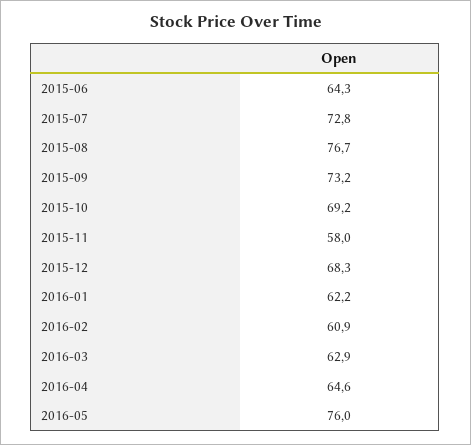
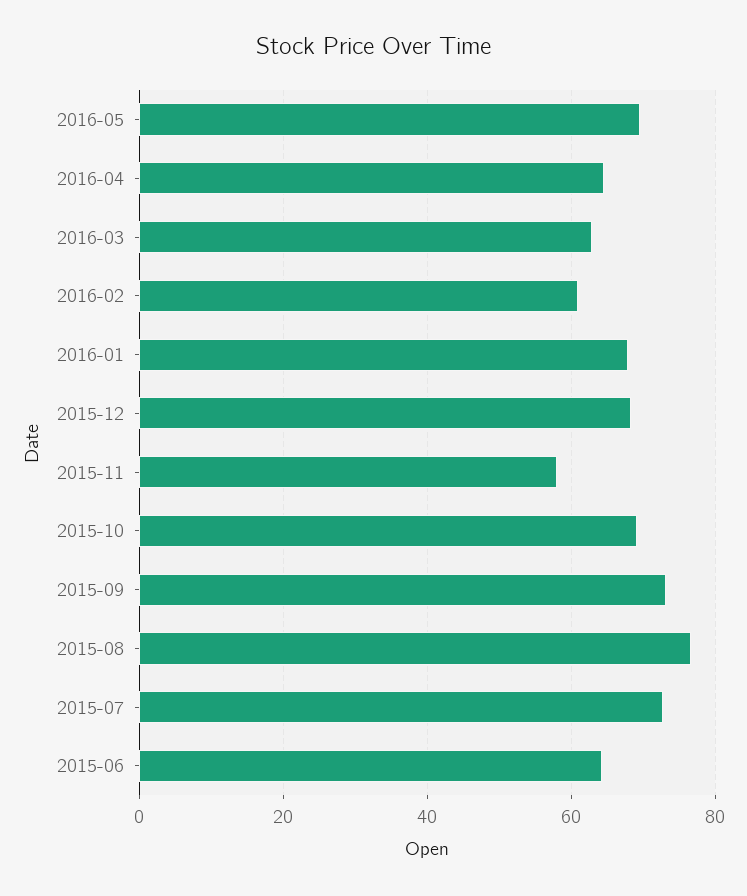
2016-01: 62.2 -> 68
2016-05: 76 -> 70

